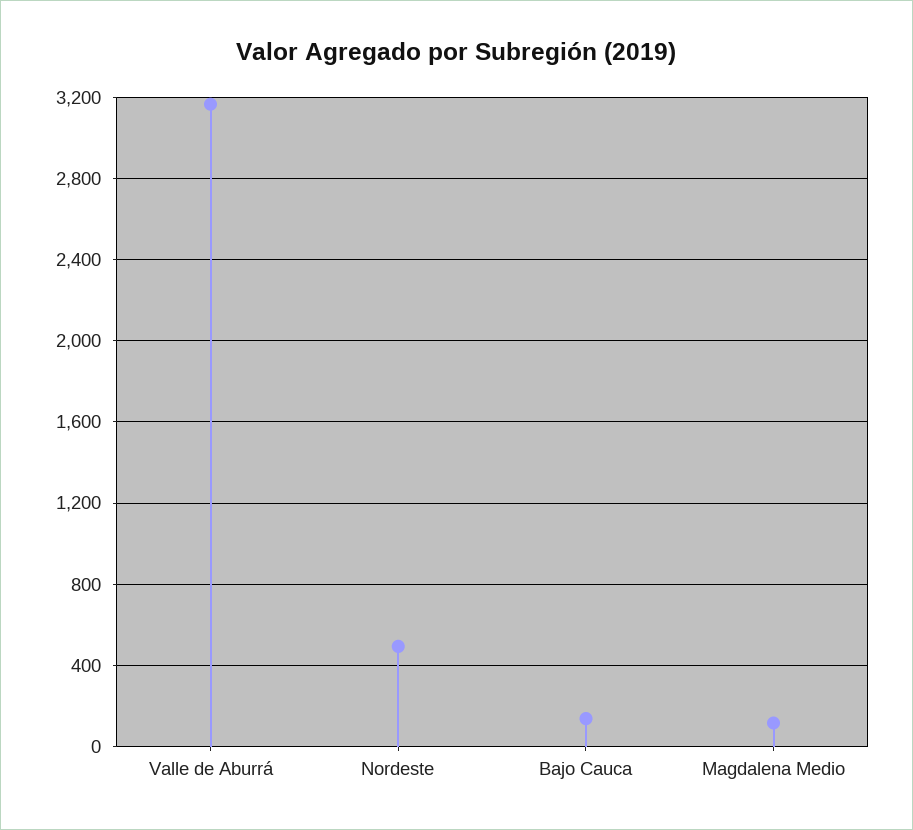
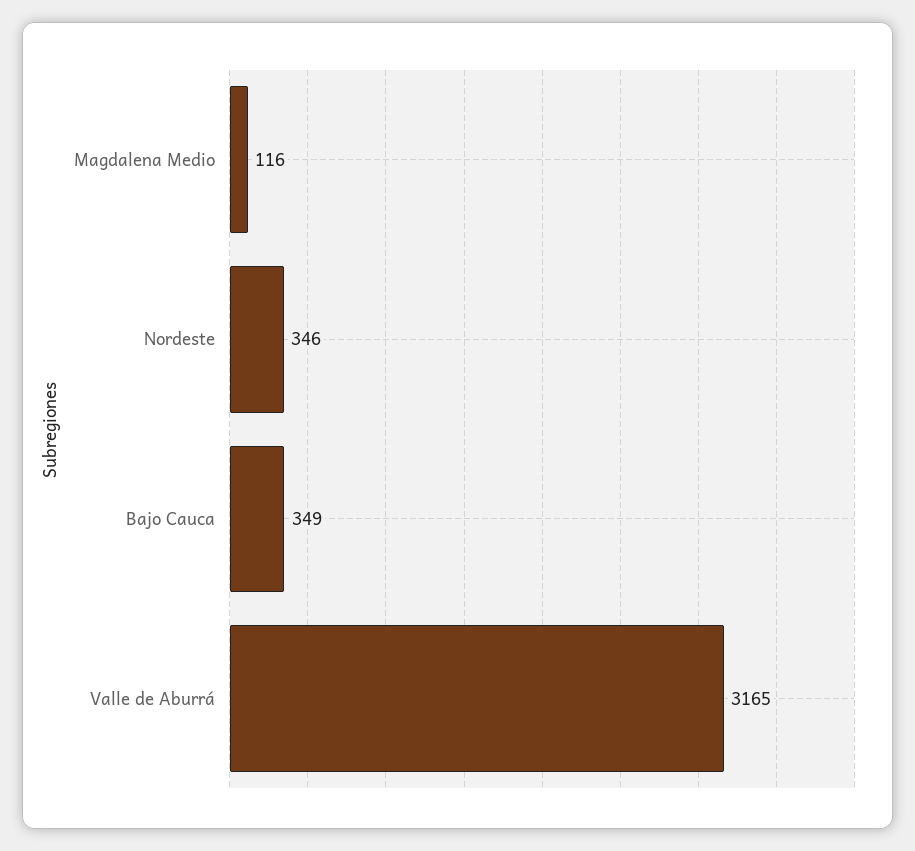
Nordeste: 500 -> 346
Bajo Cauca: 150 -> 349

